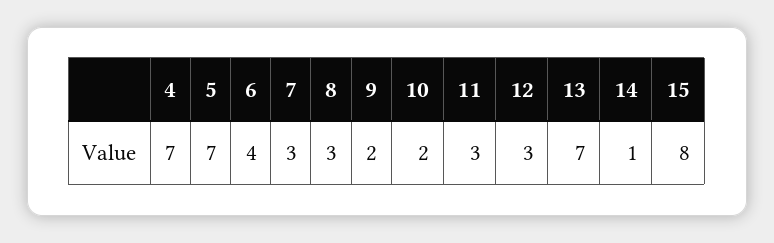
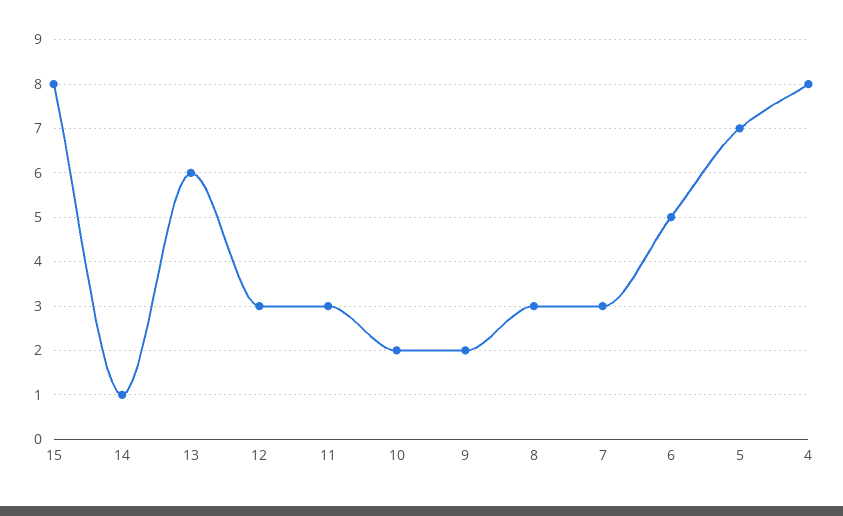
4: 7 -> 8
6: 4 -> 5
13: 7 -> 6

